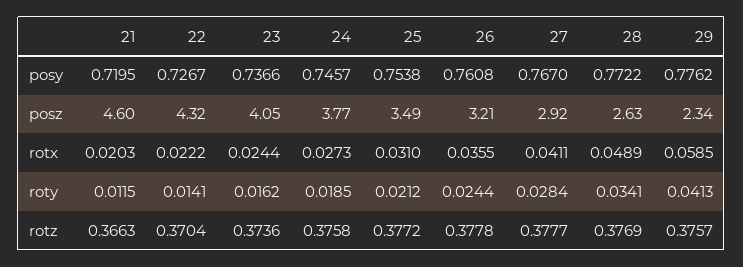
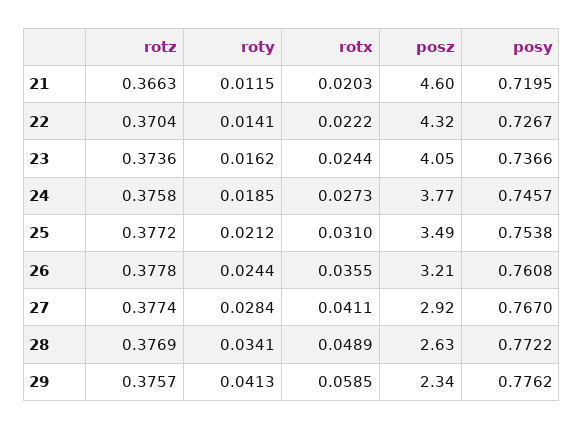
27, rotz: 0.3777 -> 0.3774

